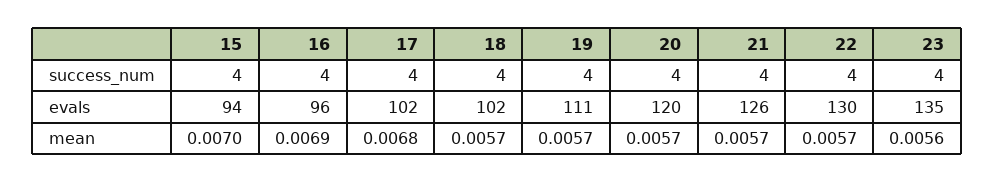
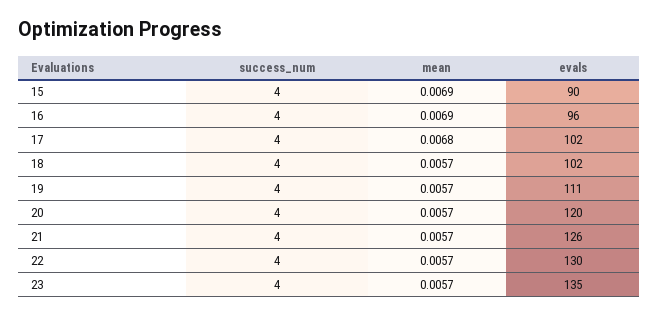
15, evals: 94 -> 90
15, mean: 0.007 -> 0.0069
23, mean: 0.0056 -> 0.0057

